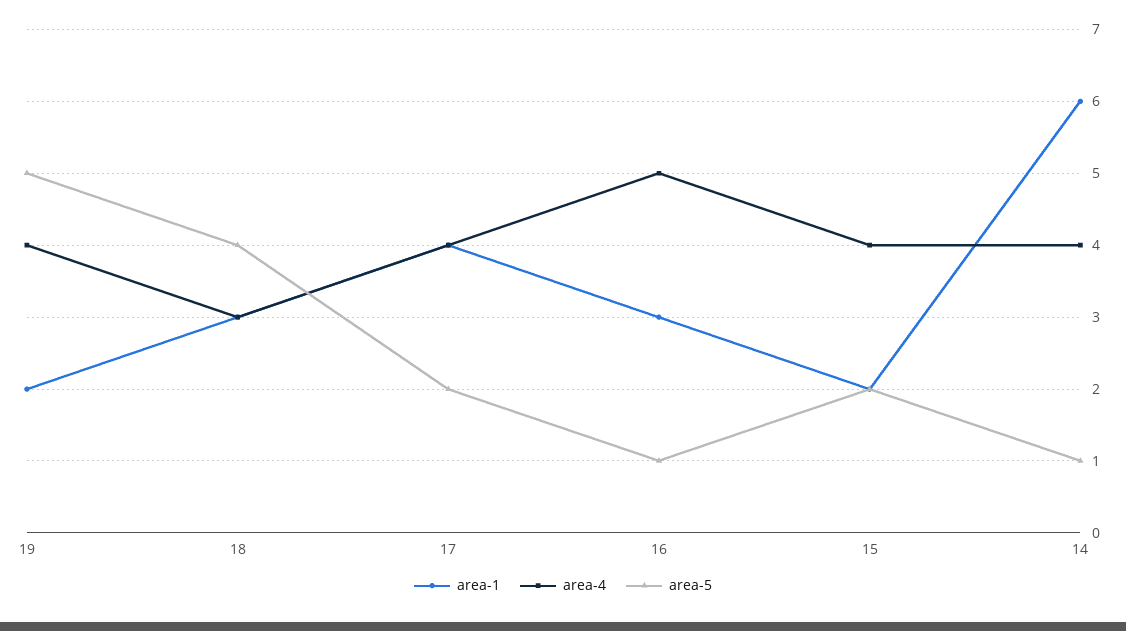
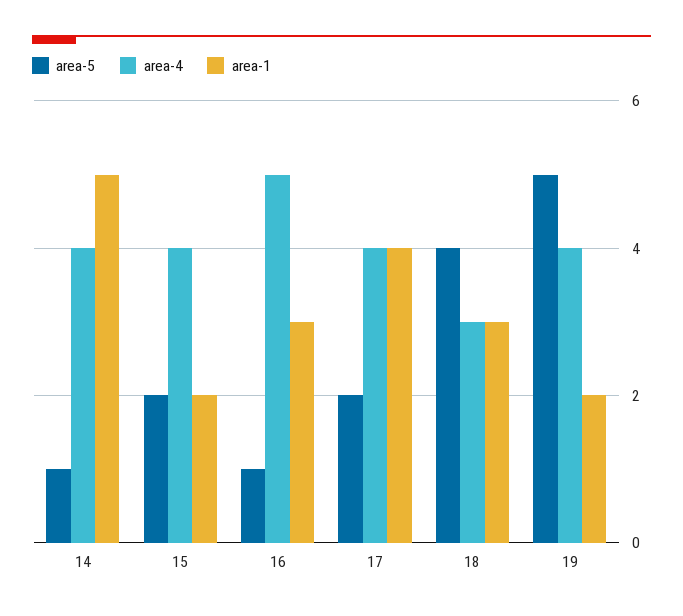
area-1, 14: 6 -> 5

